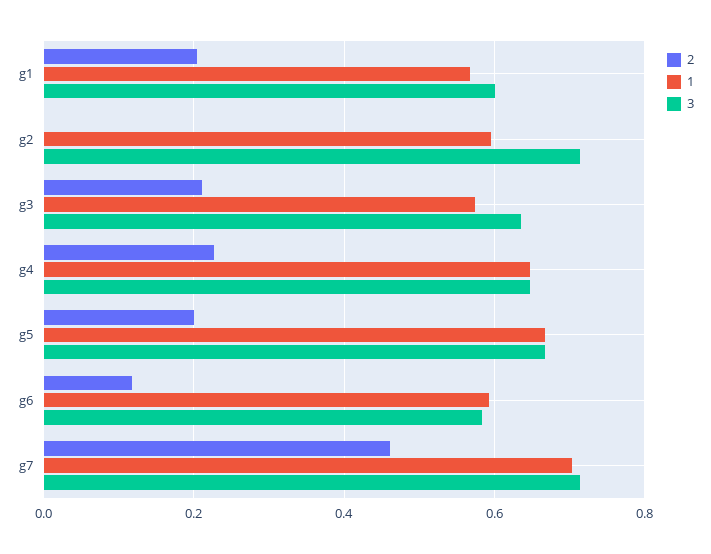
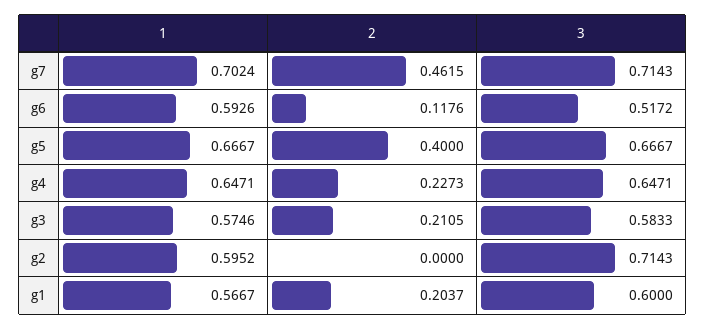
3, g3: 0.64 -> 0.5833
2, g5: 0.2 -> 0.4
3, g6: 0.58 -> 0.5172

